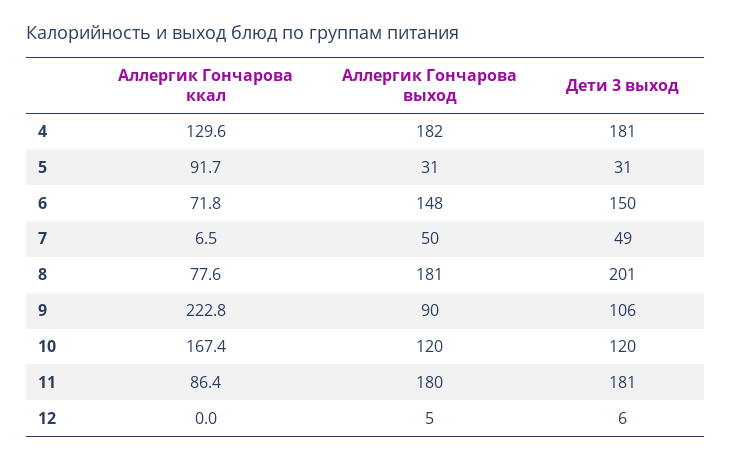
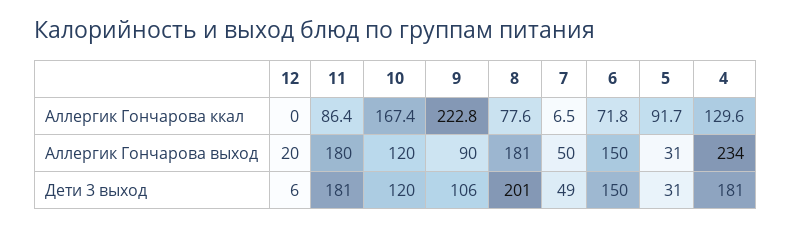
Аллергик Гончарова выход, 4: 182 -> 234
Аллергик Гончарова выход, 6: 148 -> 150
Аллергик Гончарова выход, 12: 5 -> 20

